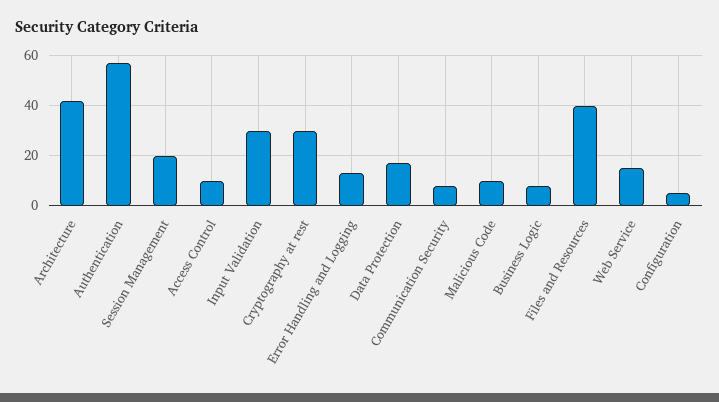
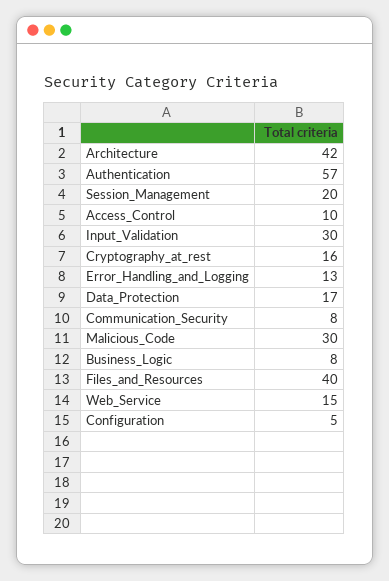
Cryptography at rest: 30 -> 16
Malicious Code: 10 -> 30

